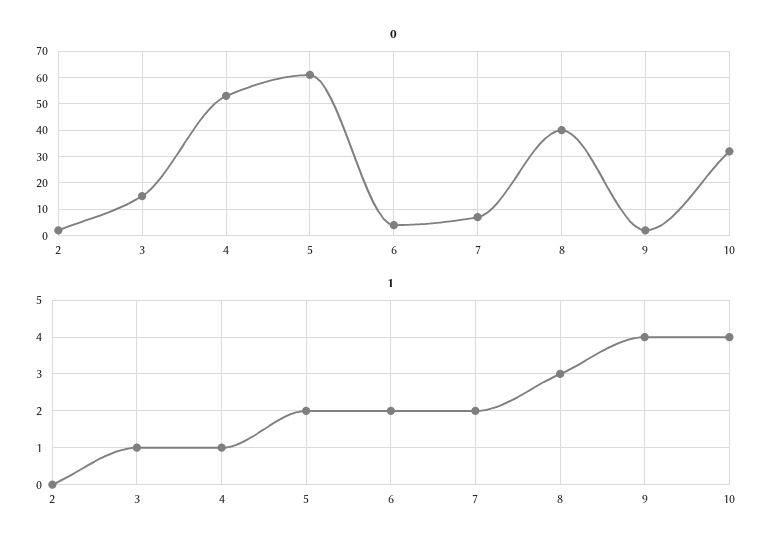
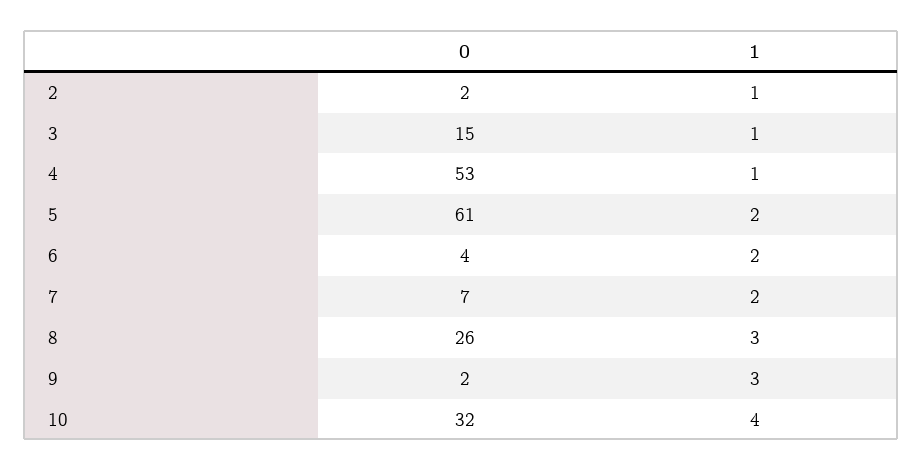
0, 8: 40 -> 26
1, 2: 0 -> 1
1, 9: 4 -> 3

